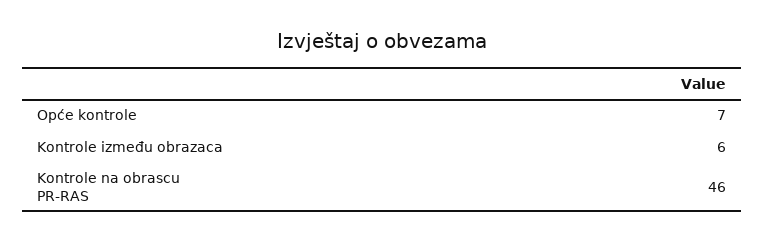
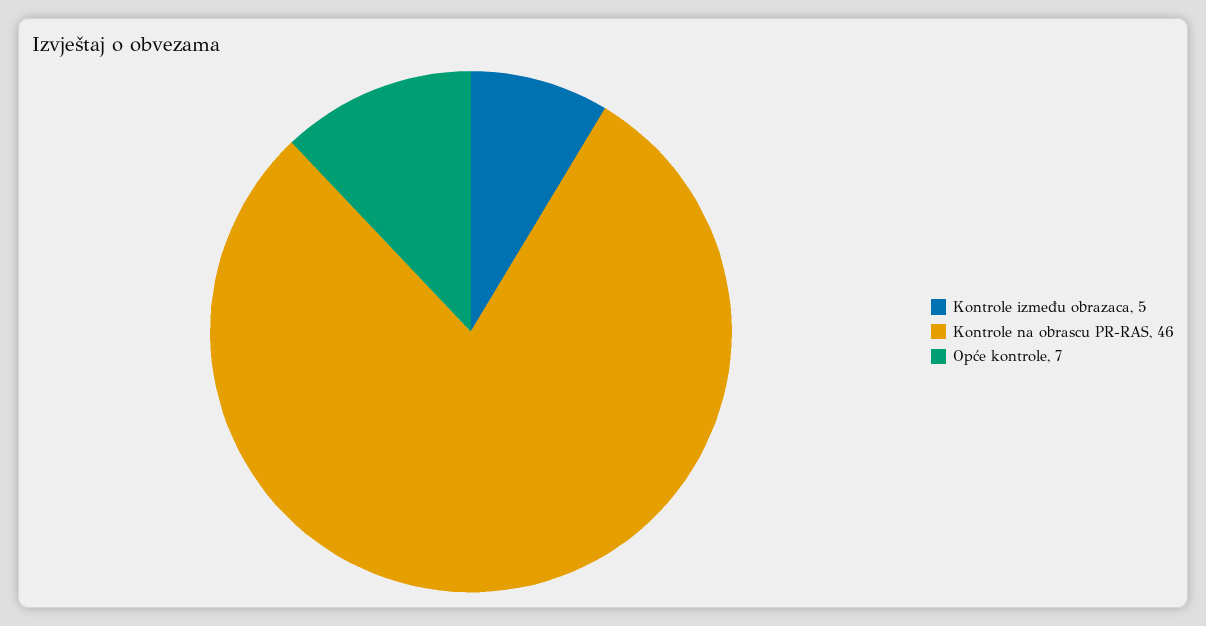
Kontrole između obrazaca: 6 -> 5

